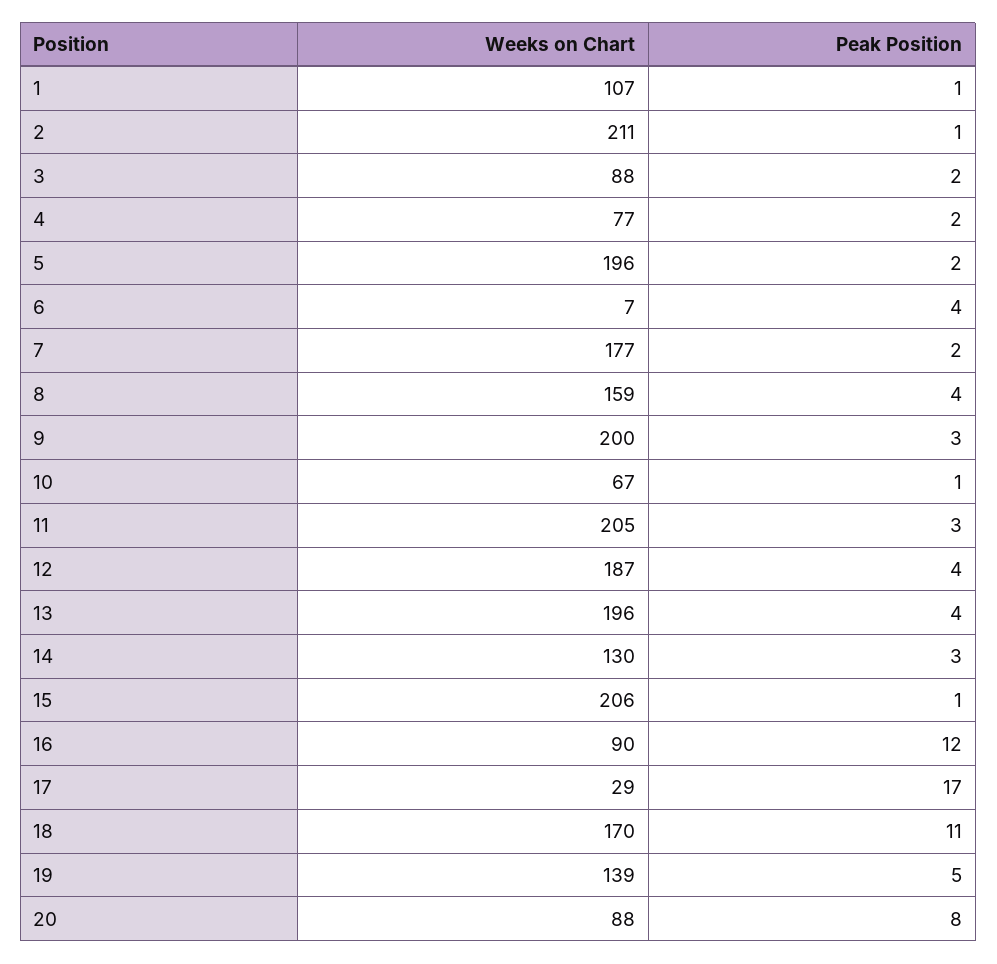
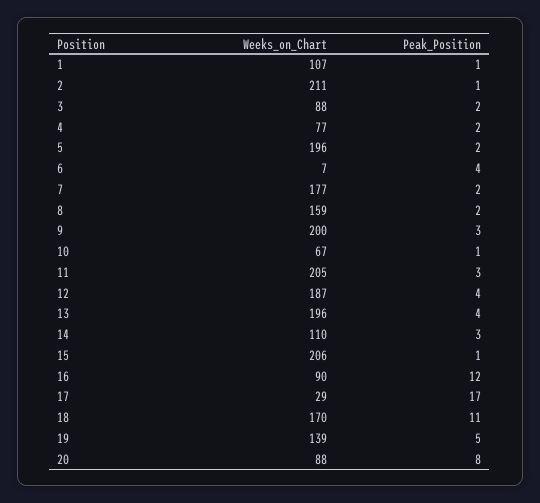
Peak Position, 8: 4 -> 2
Weeks on Chart, 14: 130 -> 110

